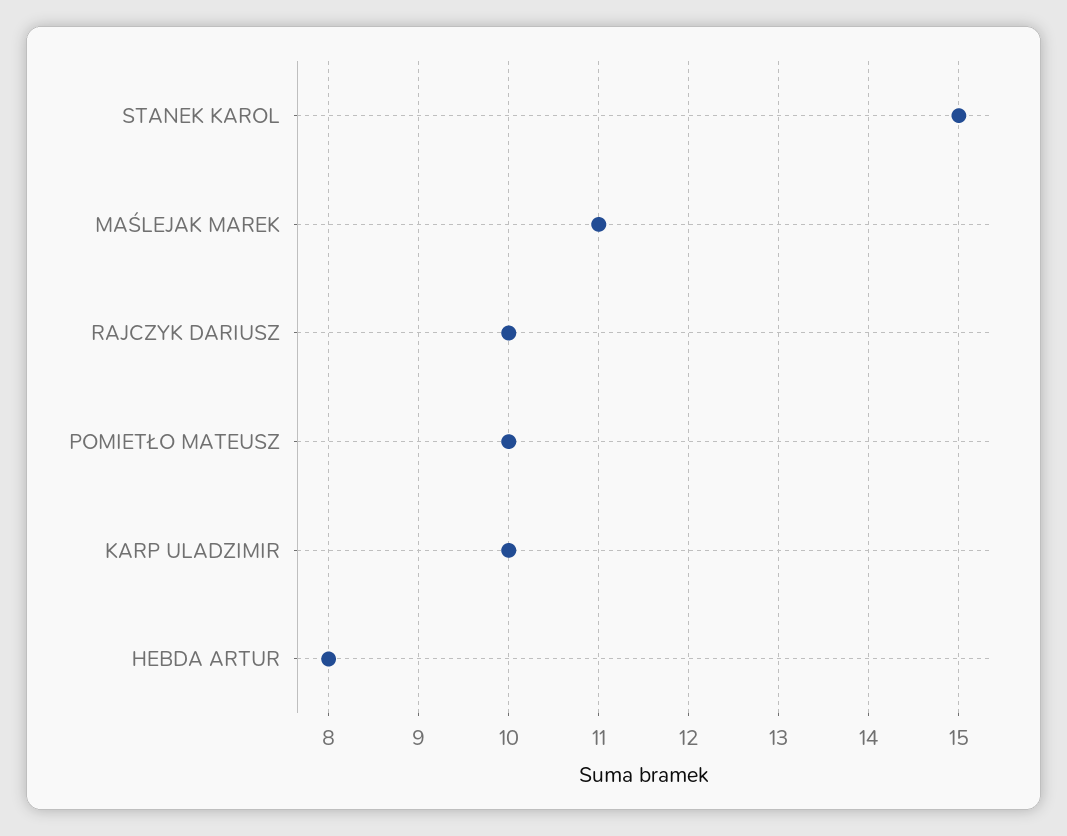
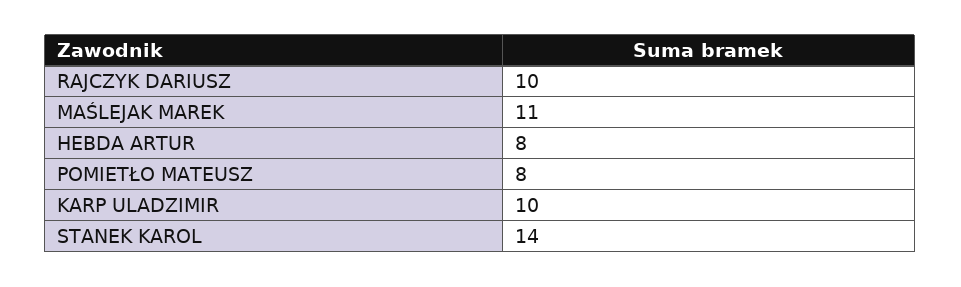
STANEK KAROL: 15 -> 14
POMIETŁO MATEUSZ: 10 -> 8

